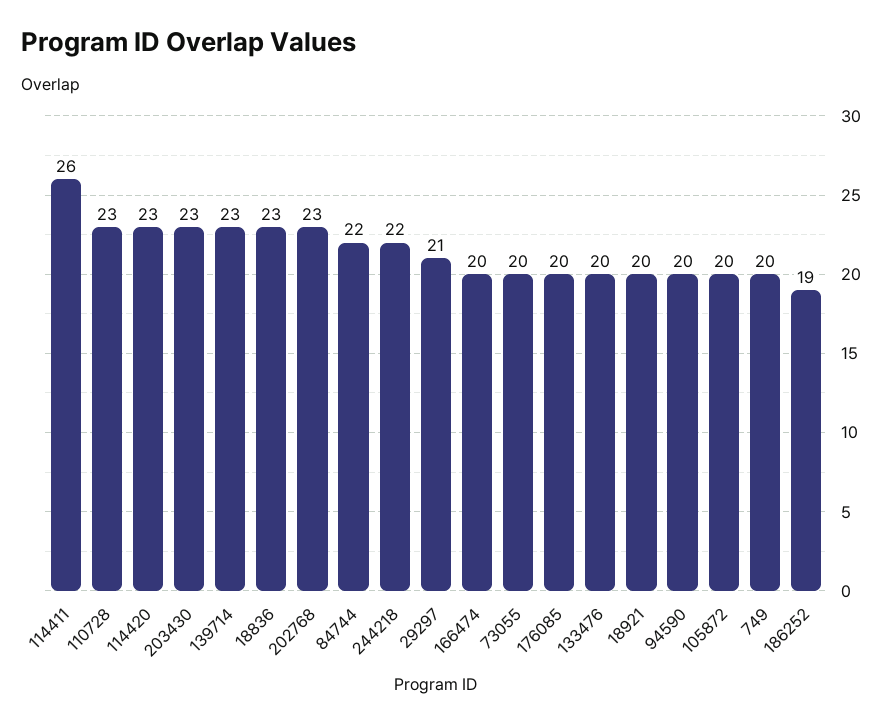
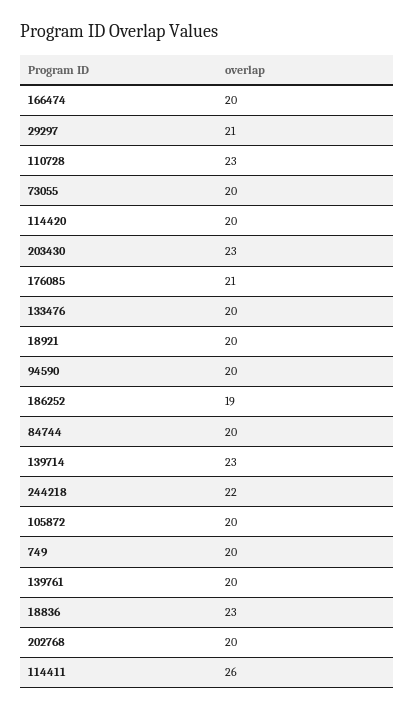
114420: 23 -> 20
202768: 23 -> 20
84744: 22 -> 20
176085: 20 -> 21
139761: none -> 20

